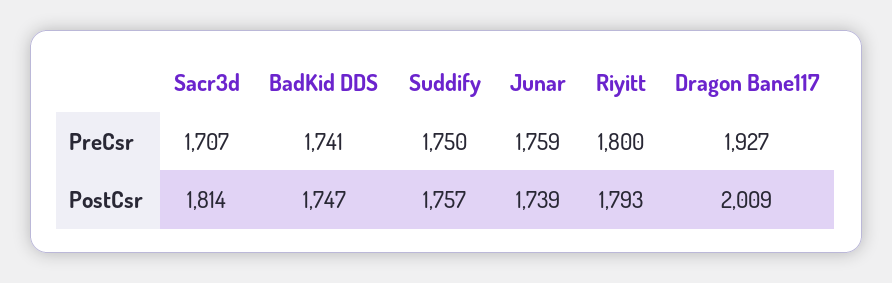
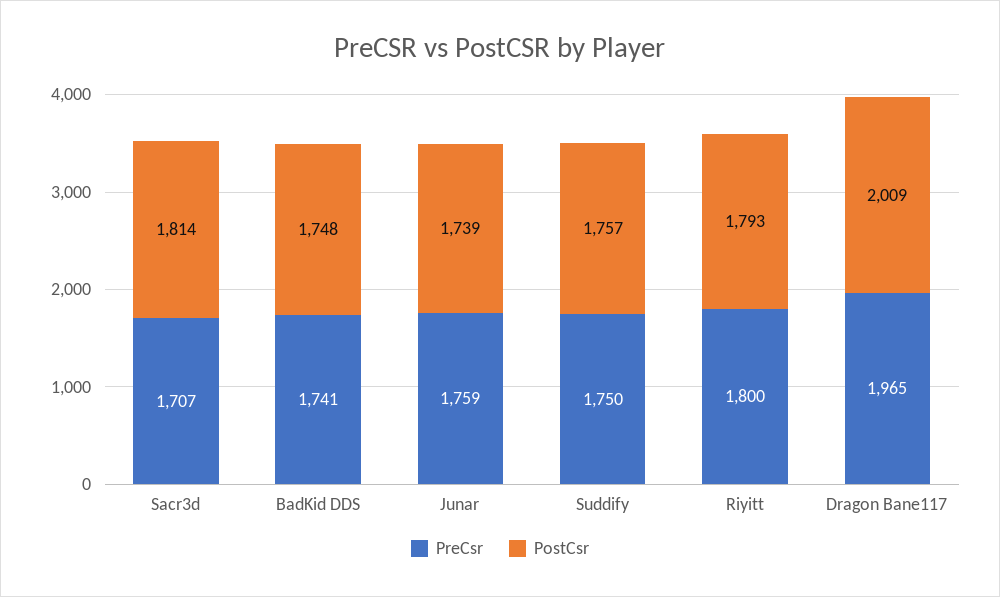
PreCsr, Dragon Bane117: 1927 -> 1965
PostCsr, BadKid DDS: 1747 -> 1748

